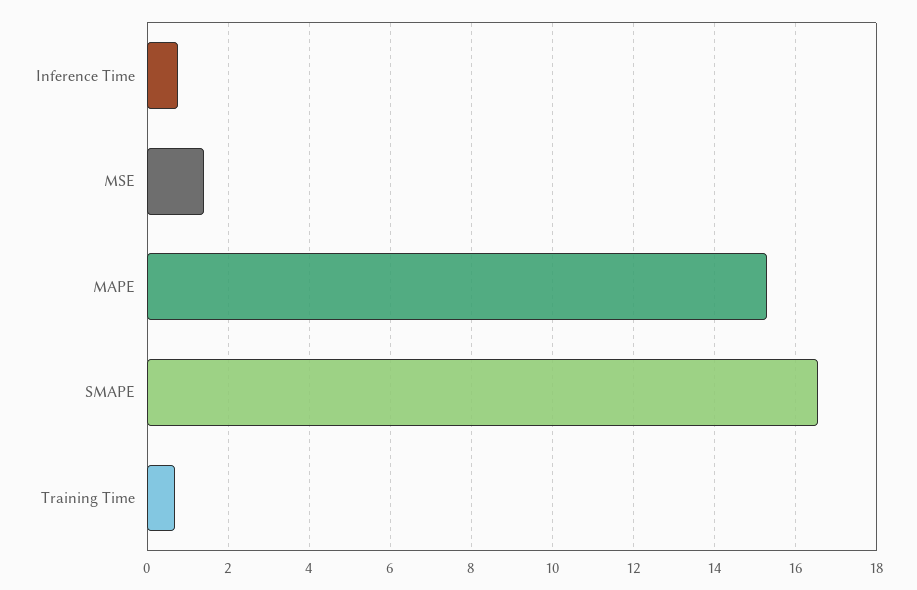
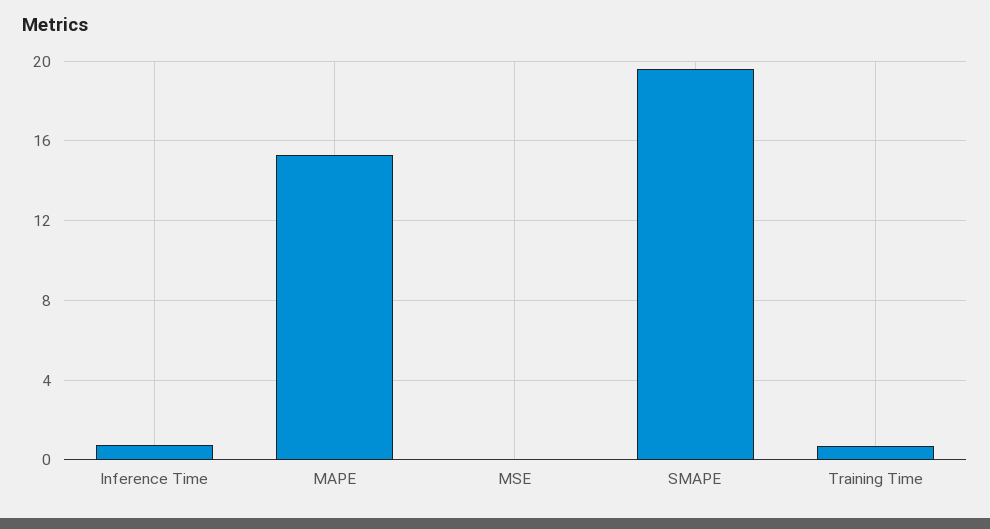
MSE: 1.4 -> 0
SMAPE: 16.6 -> 19.5

